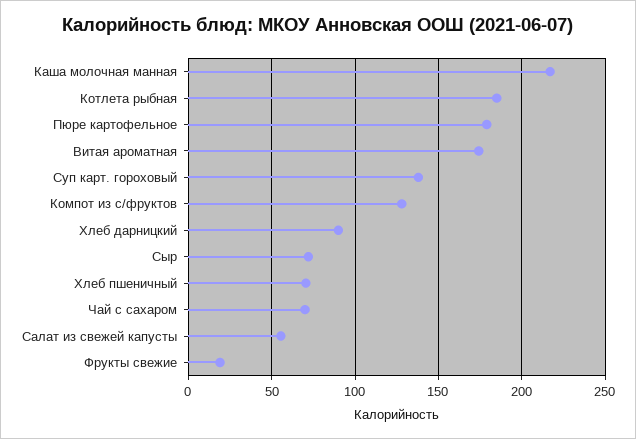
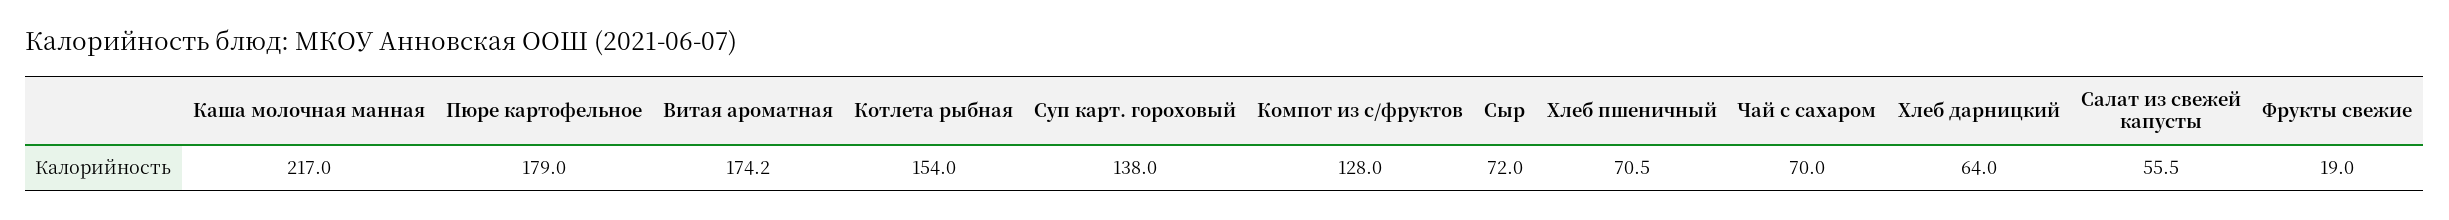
Котлета рыбная: 185 -> 154
Хлеб дарницкий: 90 -> 64

